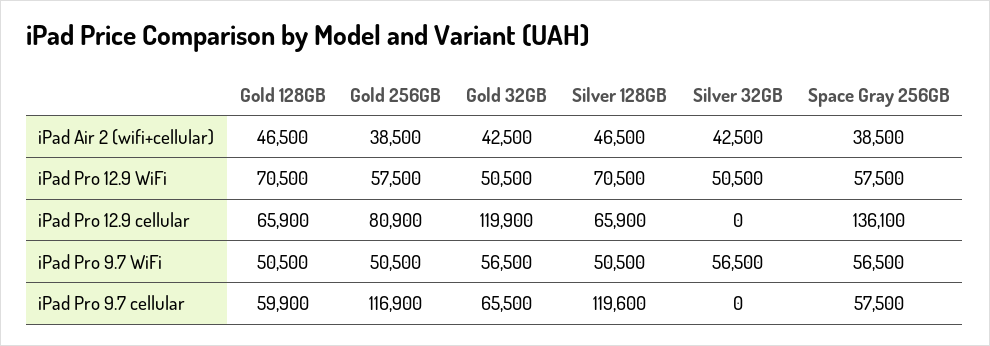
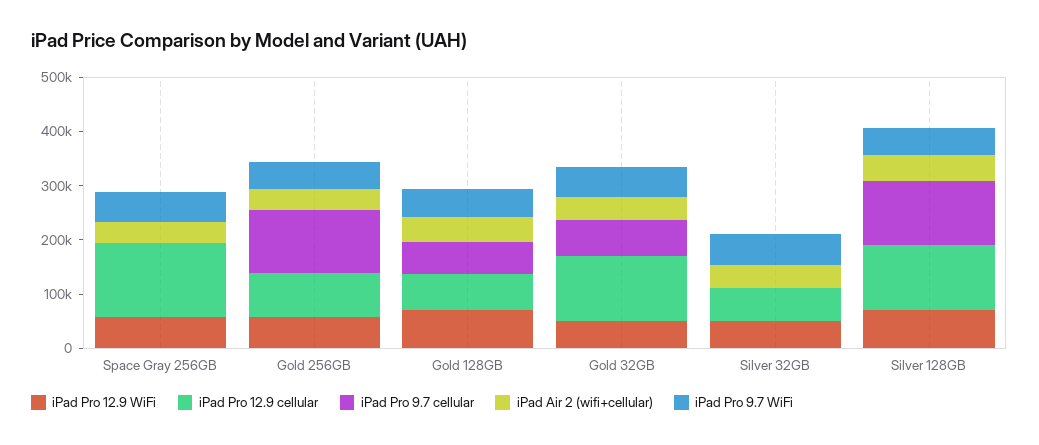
iPad Pro 12.9 cellular, Silver 128GB: 65900 -> 120000
iPad Pro 12.9 cellular, Silver 32GB: 0 -> 60000
iPad Pro 9.7 cellular, Space Gray 256GB: 57500 -> 0

